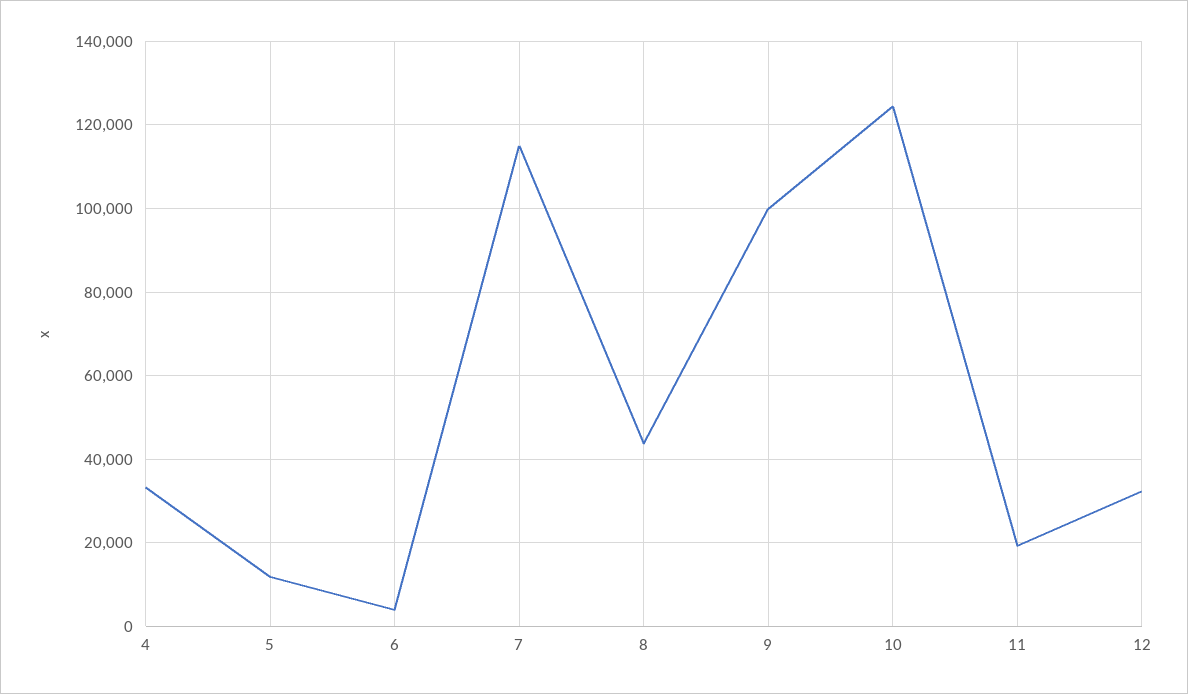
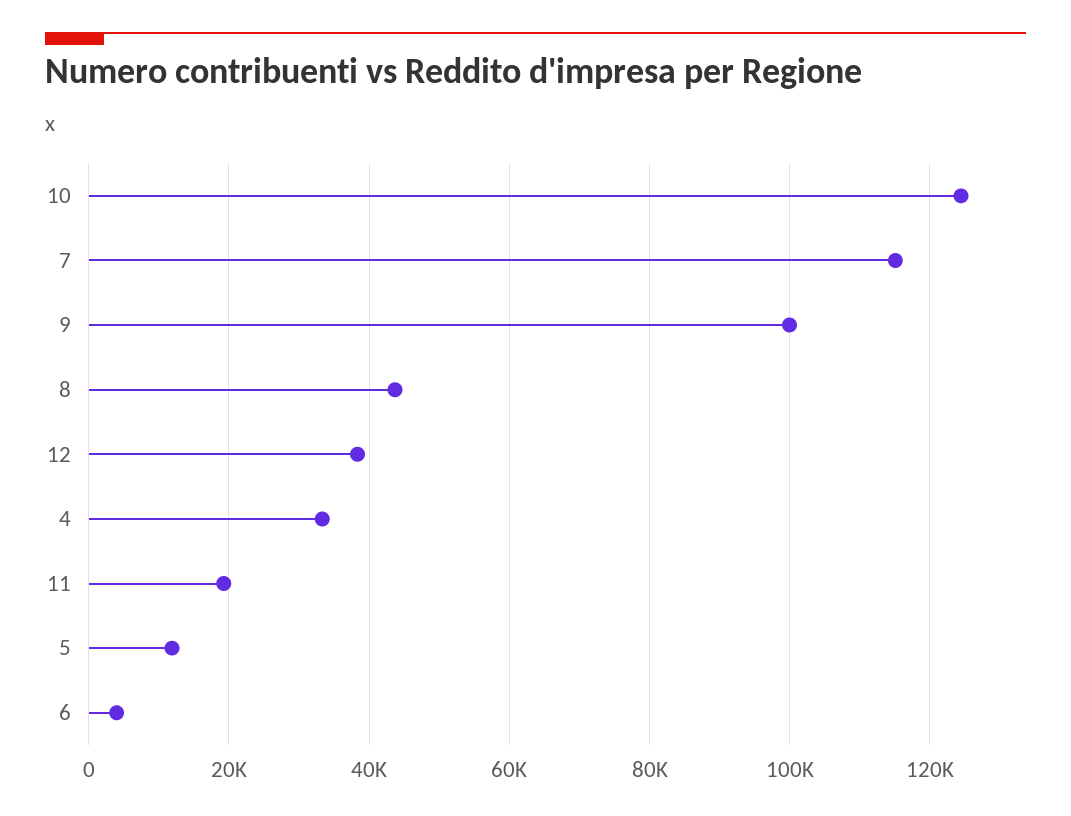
12: 32000 -> 38000

